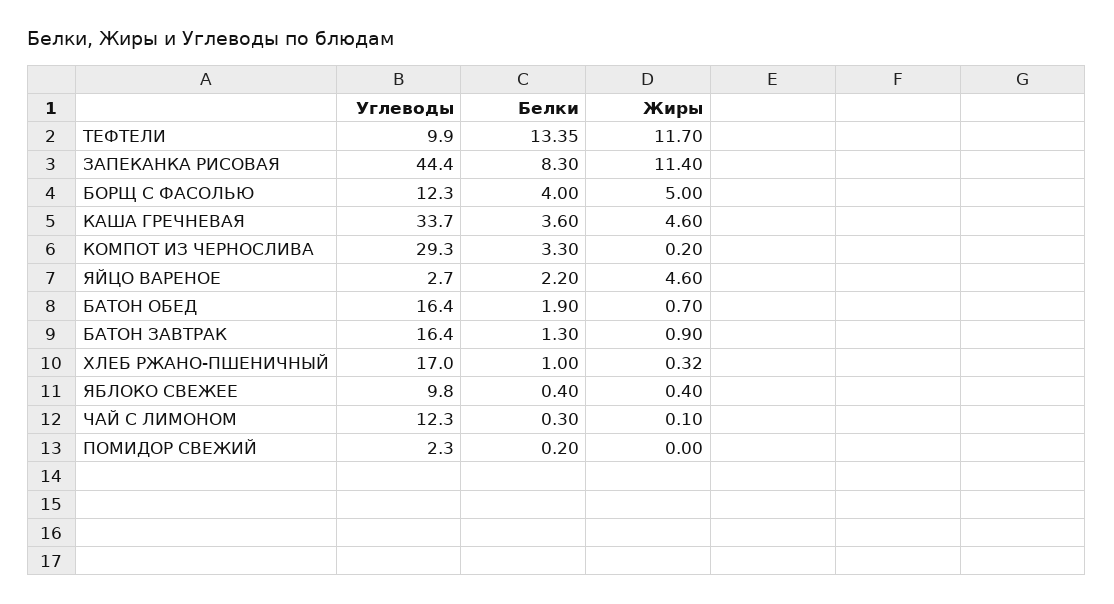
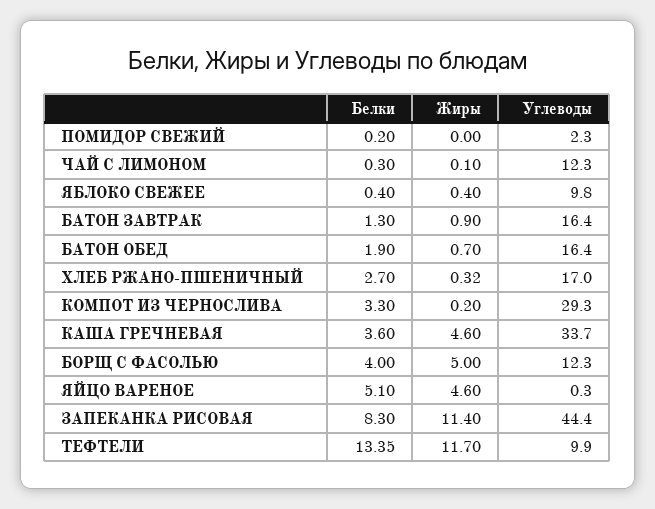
Углеводы, ЯЙЦО ВАРЕНОЕ: 2.7 -> 0.3
Белки, ЯЙЦО ВАРЕНОЕ: 2.2 -> 5.1
Белки, ХЛЕБ РЖАНО-ПШЕНИЧНЫЙ: 1 -> 2.7

